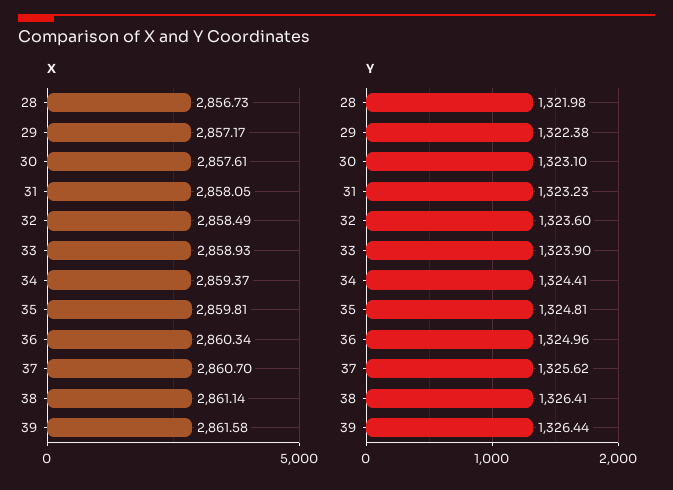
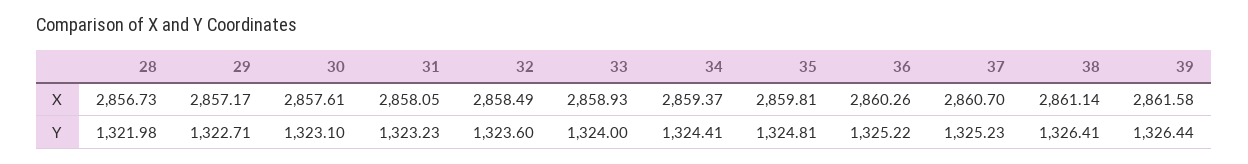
X, 36: 2860.34 -> 2860.26
Y, 29: 1322.38 -> 1322.71
Y, 33: 1323.9 -> 1324
Y, 36: 1324.96 -> 1325.22
Y, 37: 1325.62 -> 1325.23

